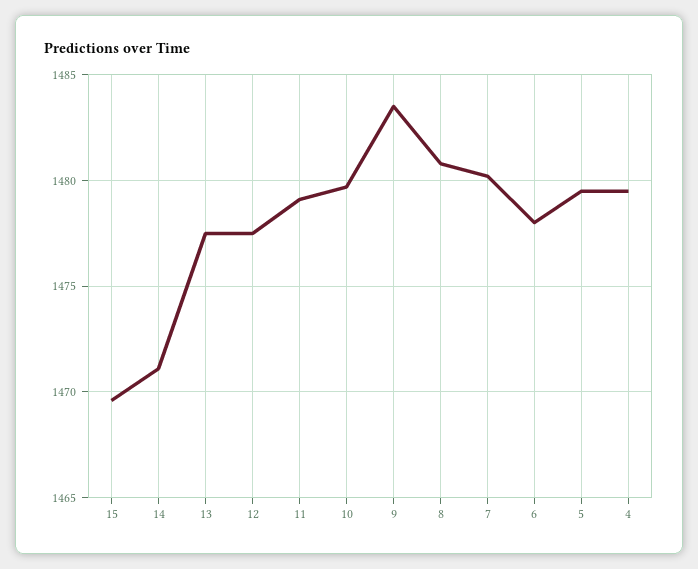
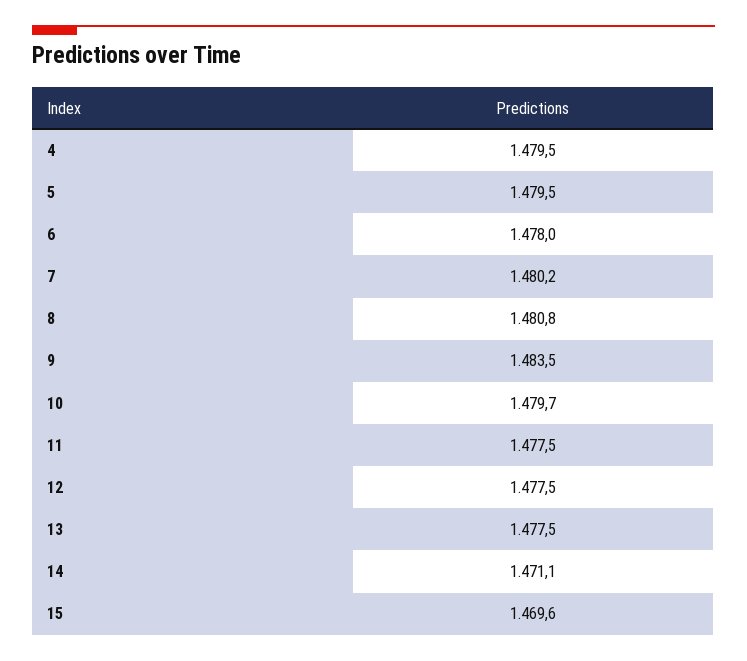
11: 1479 -> 1477.5

